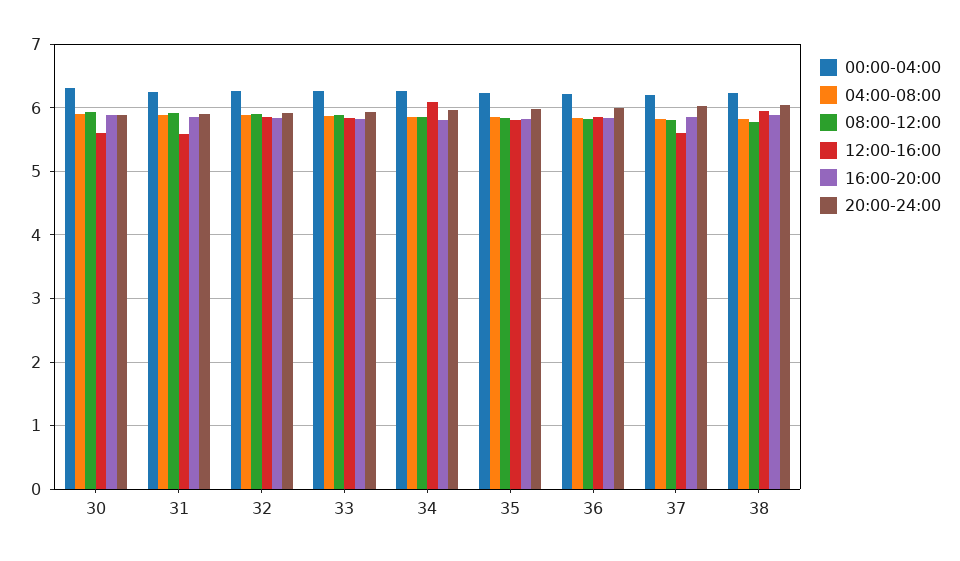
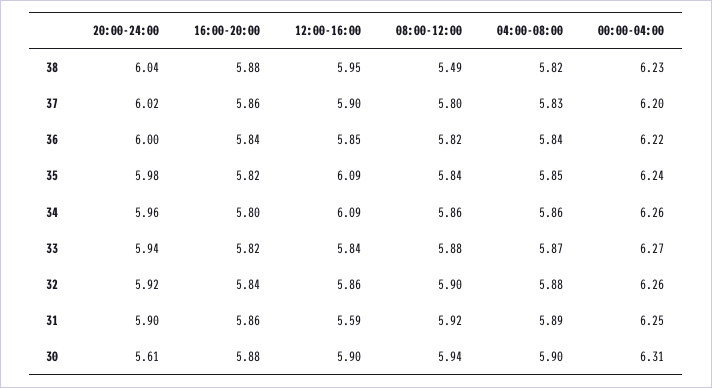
12:00-16:00, 30: 5.6 -> 5.9
20:00-24:00, 30: 5.9 -> 5.61
12:00-16:00, 35: 5.8 -> 6.09
12:00-16:00, 37: 5.6 -> 5.9
08:00-12:00, 38: 5.8 -> 5.49

